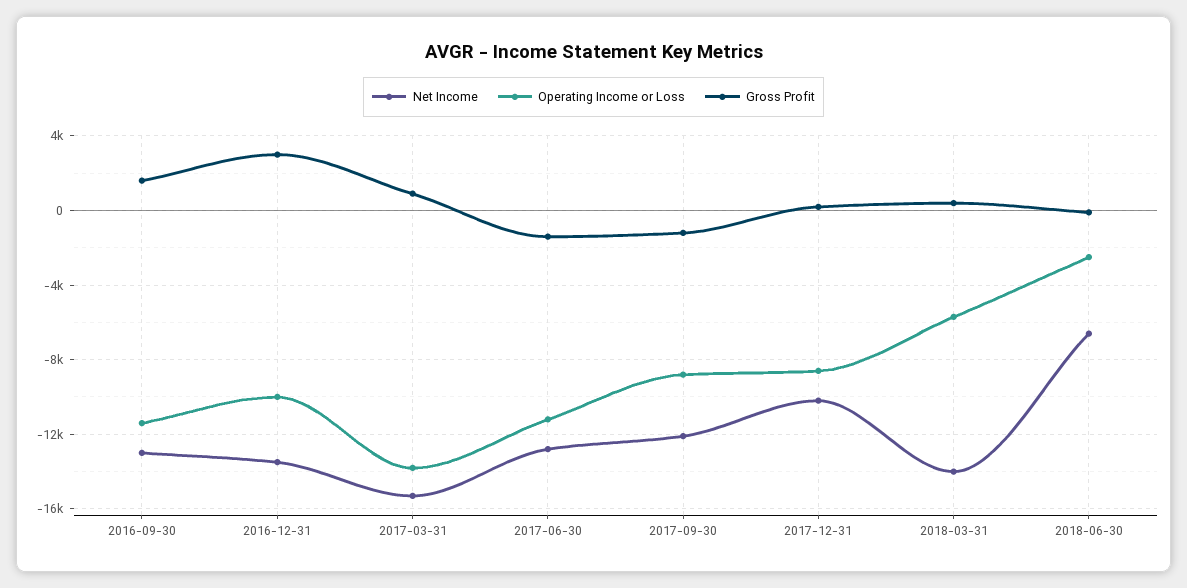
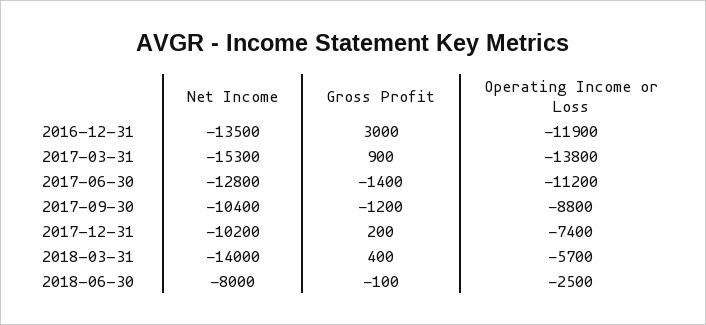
Net Income, 2016-09-30: -13000 -> none
Operating Income or Loss, 2016-09-30: -11500 -> none
Gross Profit, 2016-09-30: 1500 -> none
Operating Income or Loss, 2016-12-31: -10000 -> -11900
Net Income, 2017-09-30: -12000 -> -10400
Operating Income or Loss, 2017-12-31: -8500 -> -7400
Net Income, 2018-06-30: -6500 -> -8000

